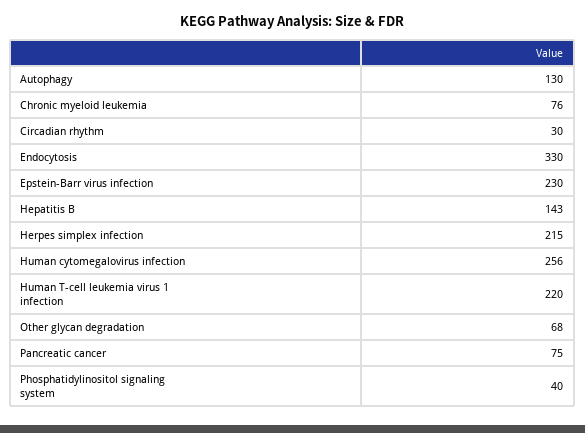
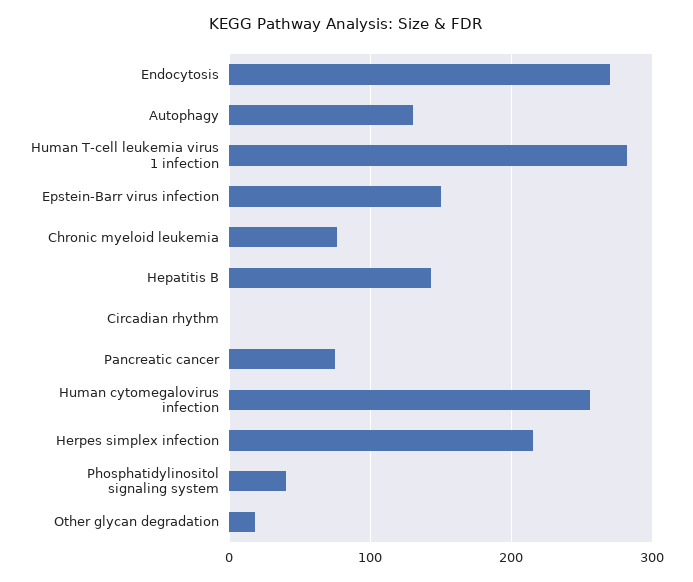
Circadian rhythm: 30 -> 0
Endocytosis: 330 -> 270
Epstein-Barr virus infection: 230 -> 150
Human T-cell leukemia virus 1 infection: 220 -> 280
Other glycan degradation: 68 -> 20

